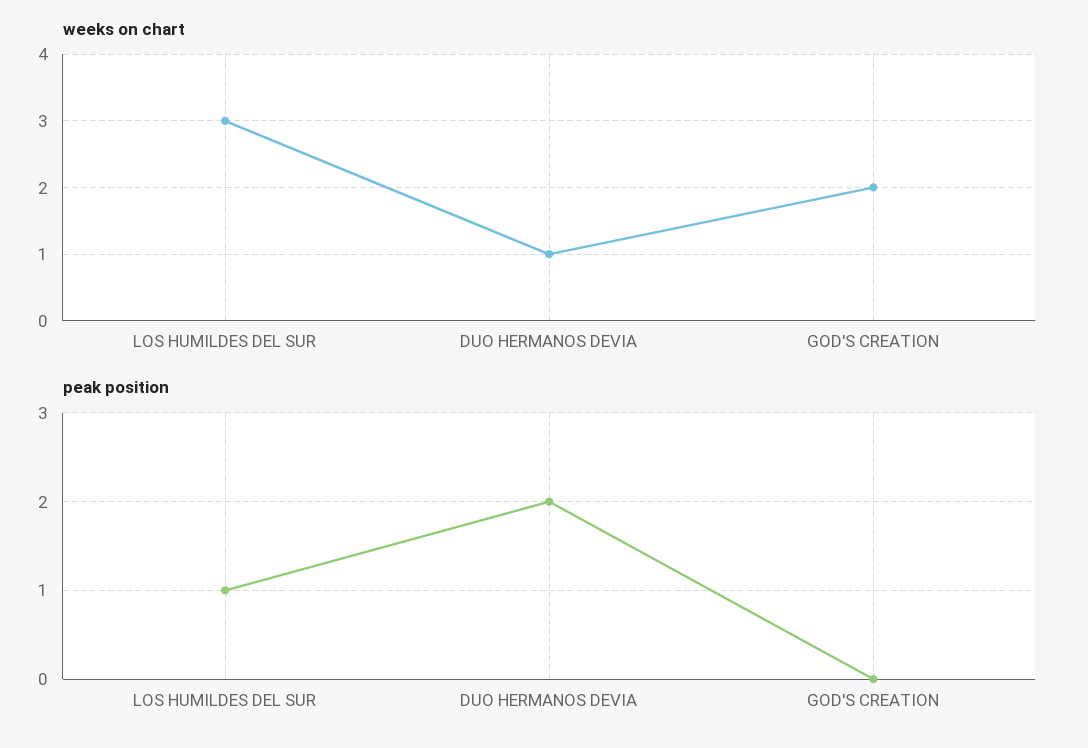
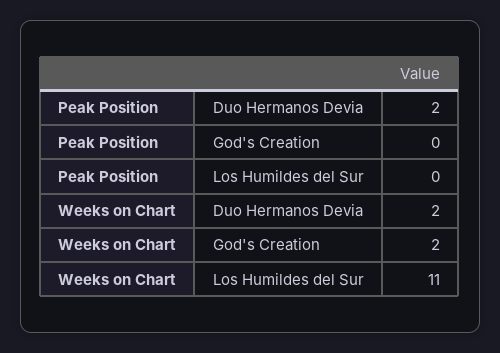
weeks on chart, LOS HUMILDES DEL SUR: 3 -> 11
weeks on chart, DUO HERMANOS DEVIA: 1 -> 2
peak position, LOS HUMILDES DEL SUR: 1 -> 0

